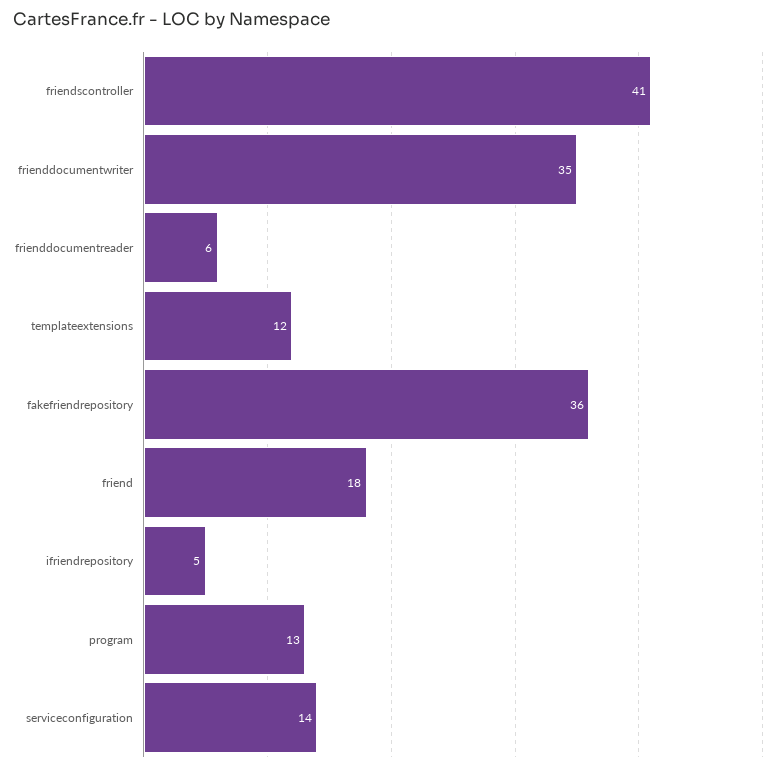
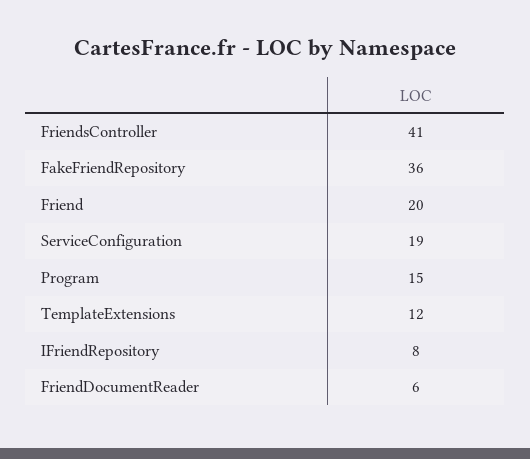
frienddocumentwriter: 35 -> none
friend: 18 -> 20
ifriendrepository: 5 -> 8
program: 13 -> 15
serviceconfiguration: 14 -> 19

